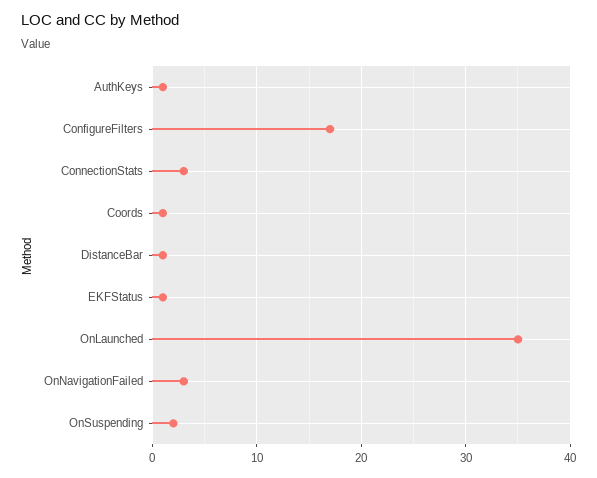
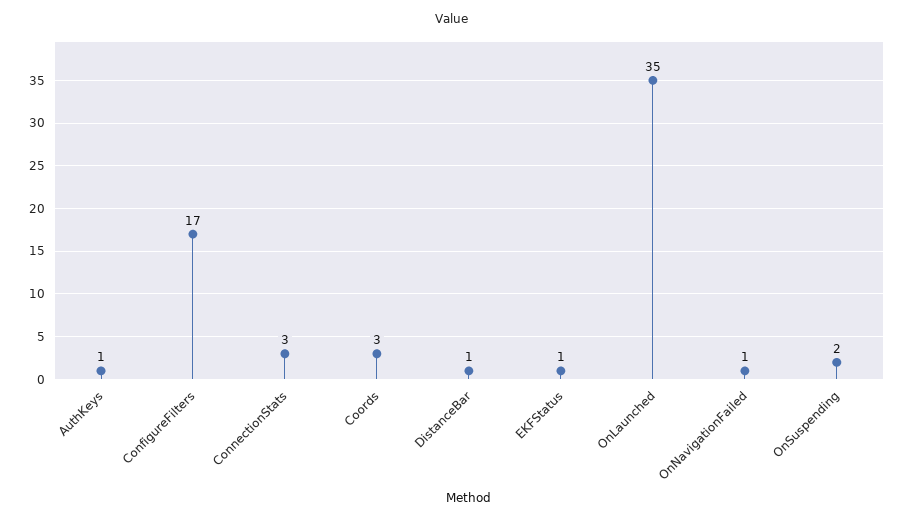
Coords: 1 -> 3
OnNavigationFailed: 3 -> 1

